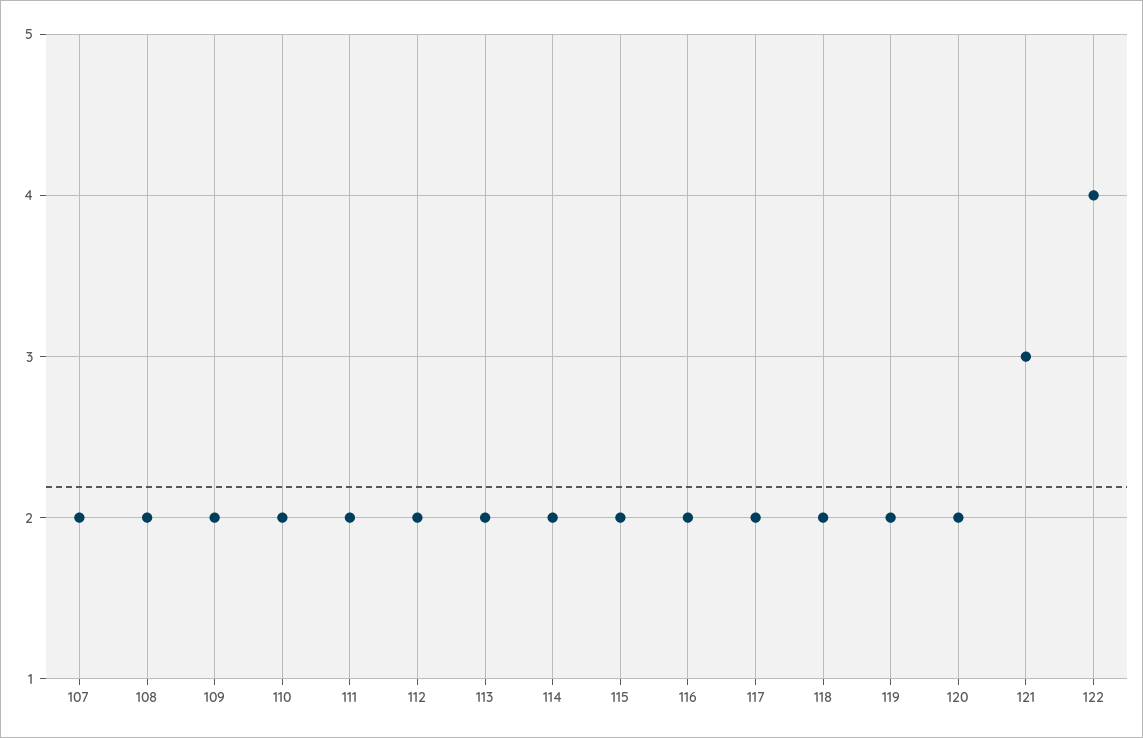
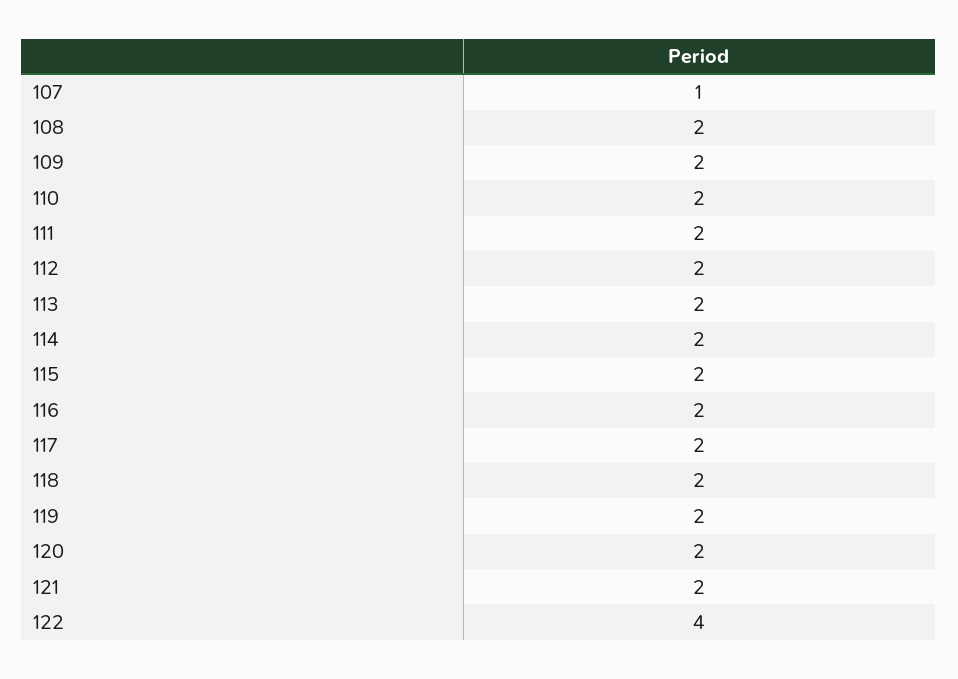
107: 2 -> 1
121: 3 -> 2

